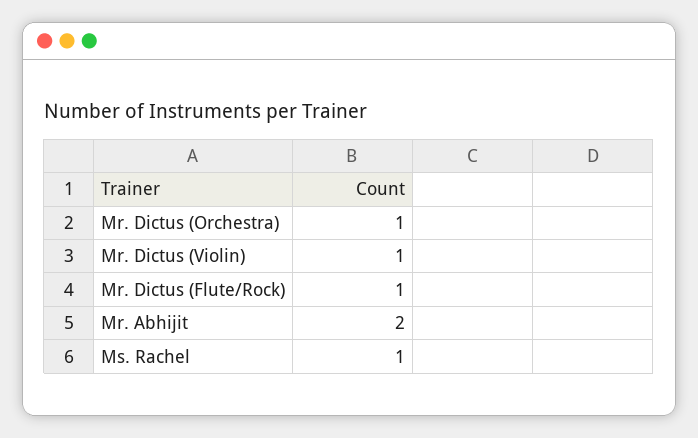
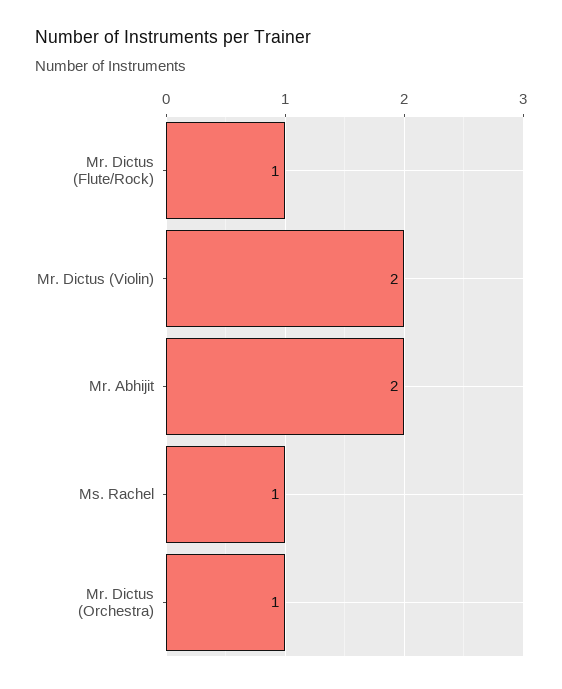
Mr. Dictus (Violin): 1 -> 2

